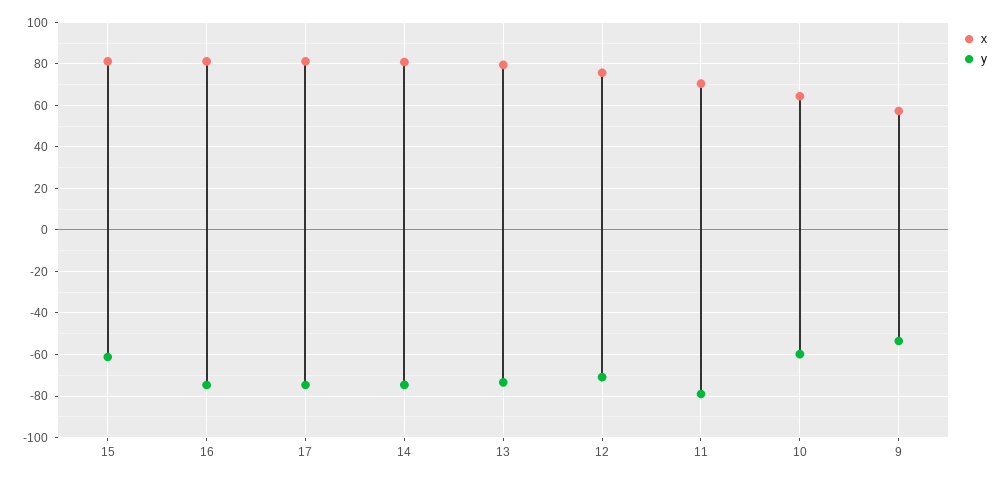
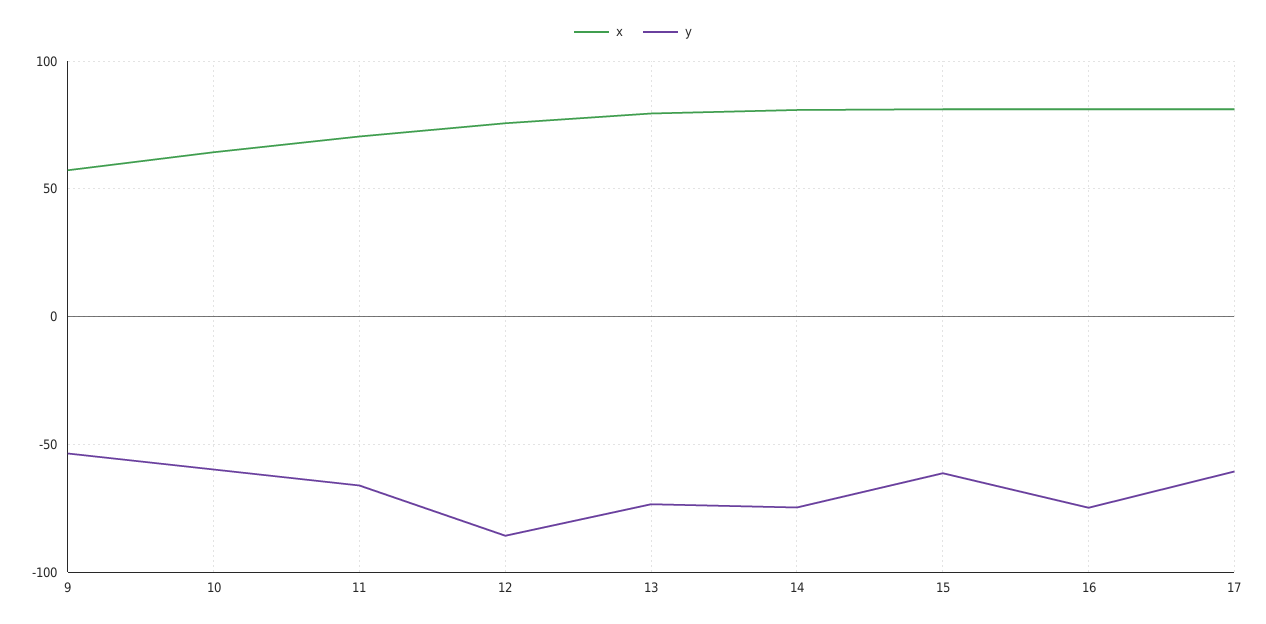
y, 17: -75 -> -60
y, 12: -70 -> -85
y, 11: -80 -> -65

